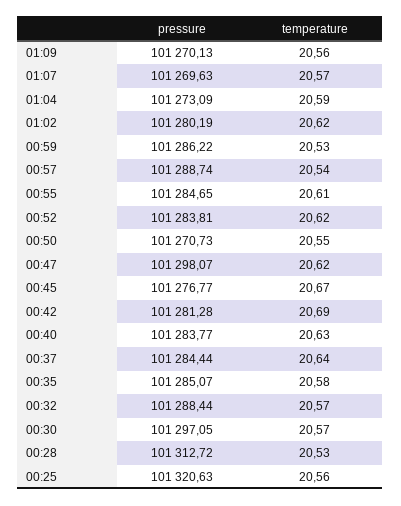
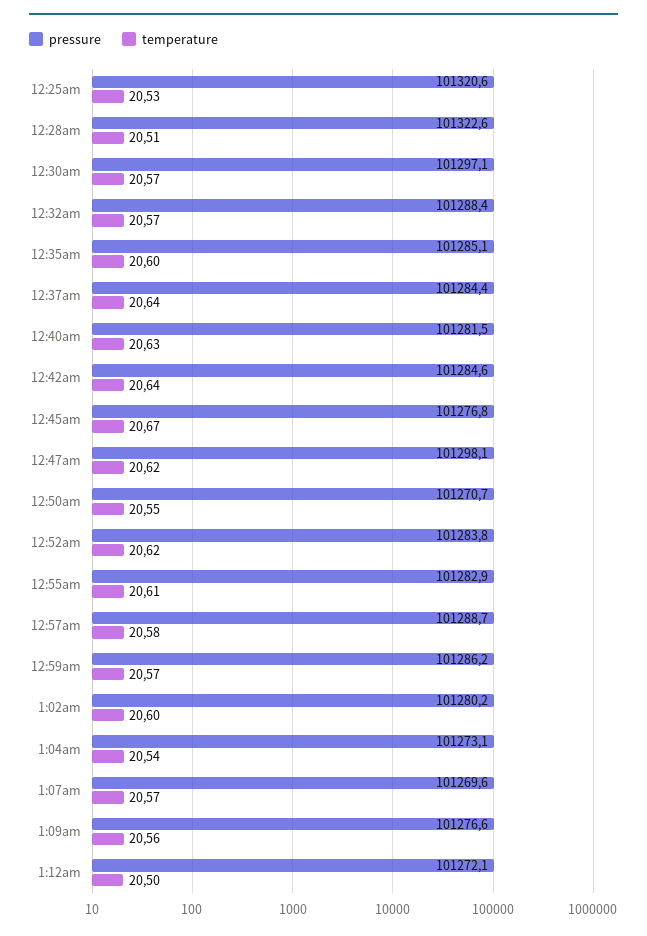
pressure, 01:09: 101270.13 -> 101276.6
temperature, 01:04: 20.59 -> 20.54
temperature, 01:02: 20.62 -> 20.6
temperature, 00:59: 20.53 -> 20.57
temperature, 00:57: 20.54 -> 20.58
pressure, 00:55: 101284.65 -> 101282.9
pressure, 00:42: 101281.28 -> 101284.6
temperature, 00:42: 20.69 -> 20.64
pressure, 00:40: 101283.77 -> 101281.5
temperature, 00:35: 20.58 -> 20.6
pressure, 00:28: 101312.72 -> 101322.6
temperature, 00:28: 20.53 -> 20.51
temperature, 00:25: 20.56 -> 20.53
pressure, 1:12am: none -> 101272.1
temperature, 1:12am: none -> 20.5

